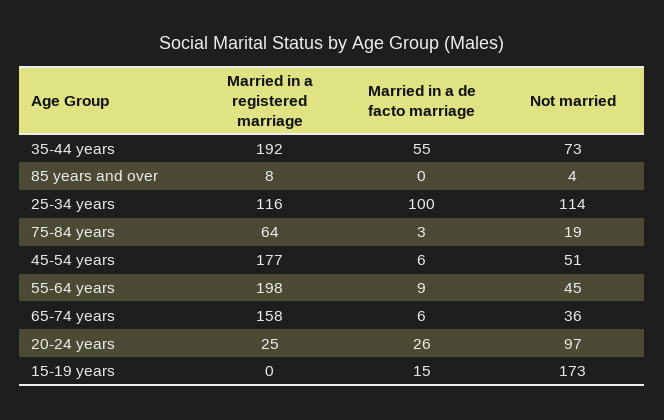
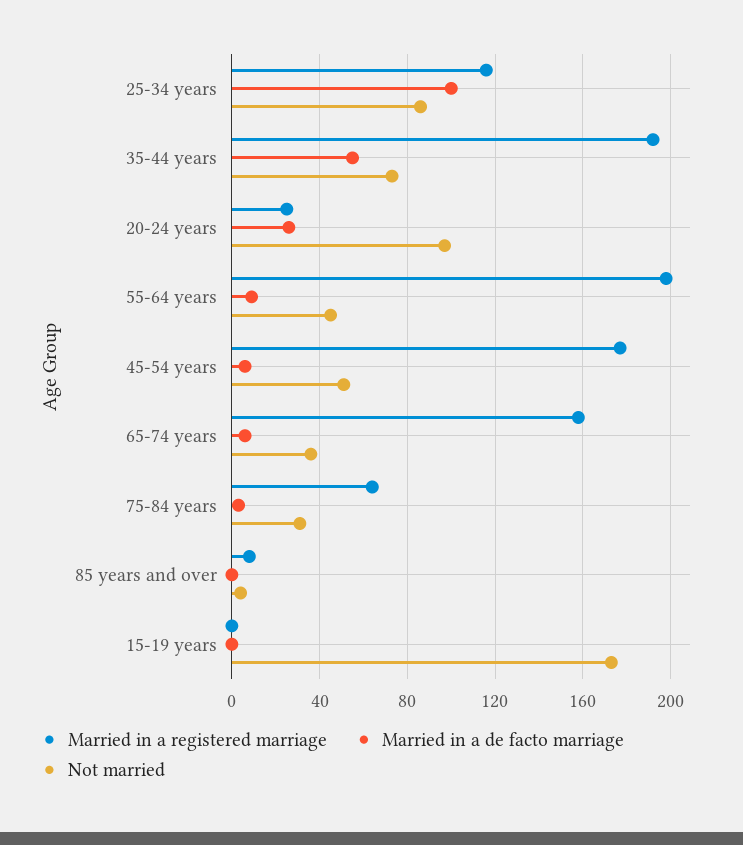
Not married, 25-34 years: 114 -> 85
Not married, 75-84 years: 19 -> 30
Married in a de facto marriage, 15-19 years: 15 -> 0

